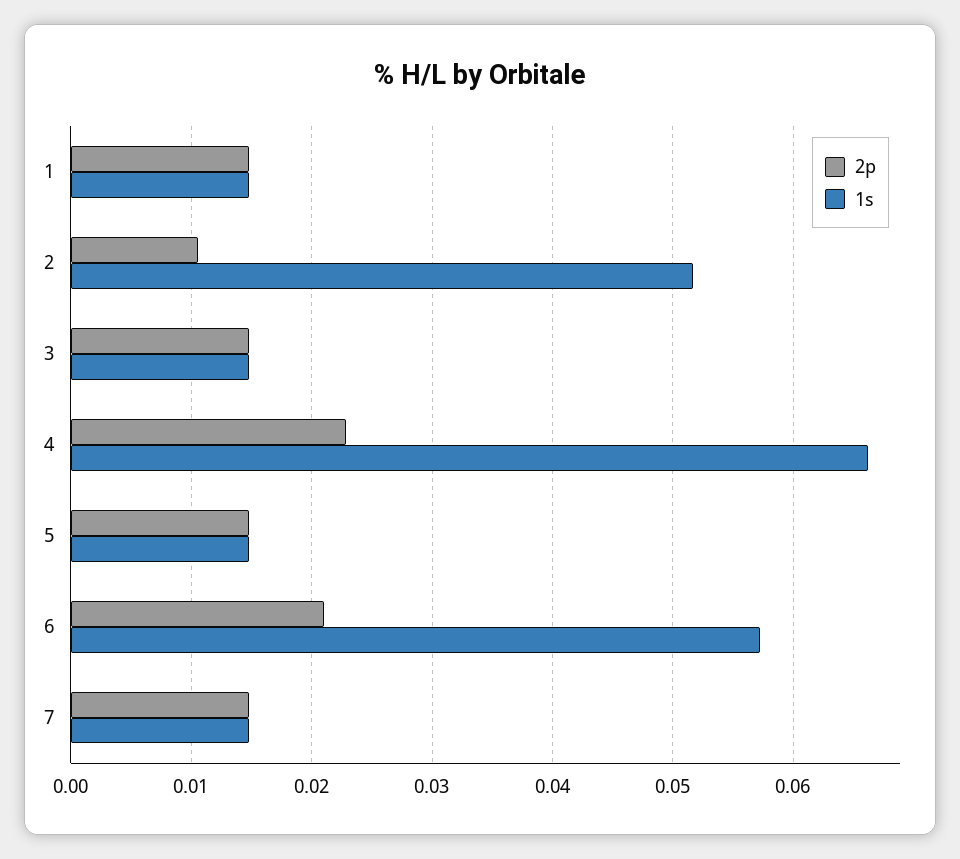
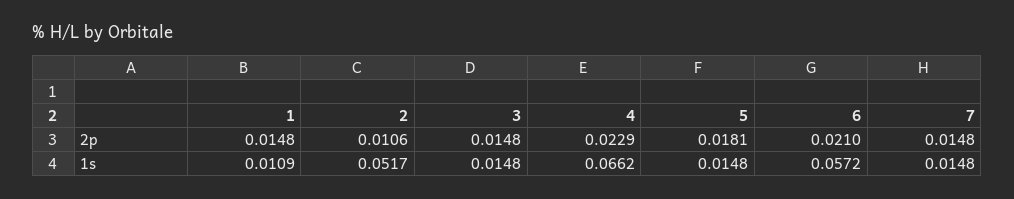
1s, 1: 0.015 -> 0.0109
2p, 5: 0.015 -> 0.0181

